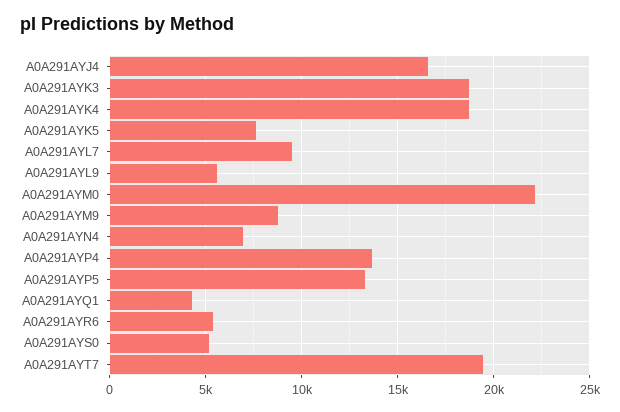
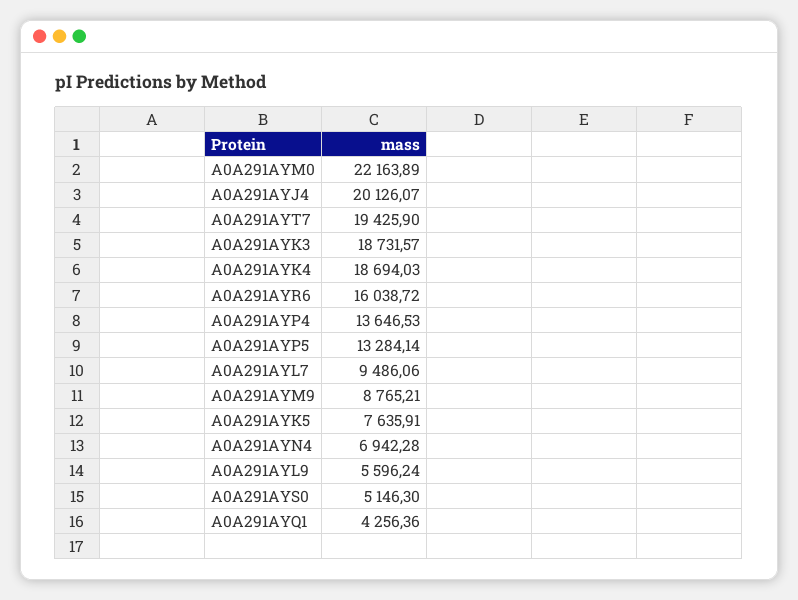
A0A291AYJ4: 16500 -> 20126.07
A0A291AYR6: 5500 -> 16038.72

